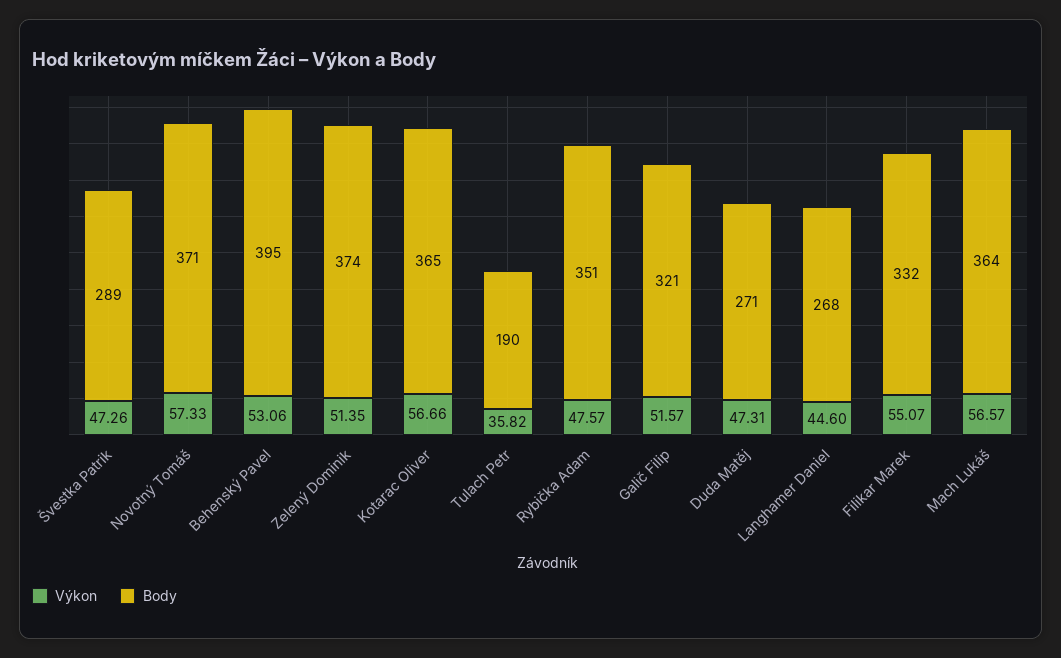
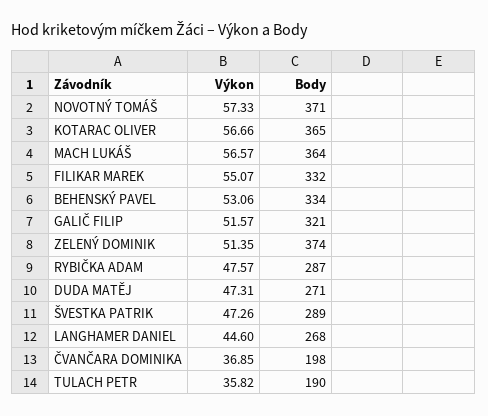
Body, Behenský Pavel: 395 -> 334
Body, Rybička Adam: 351 -> 287
Výkon, ČVANČARA DOMINIKA: none -> 36.85
Body, ČVANČARA DOMINIKA: none -> 198

